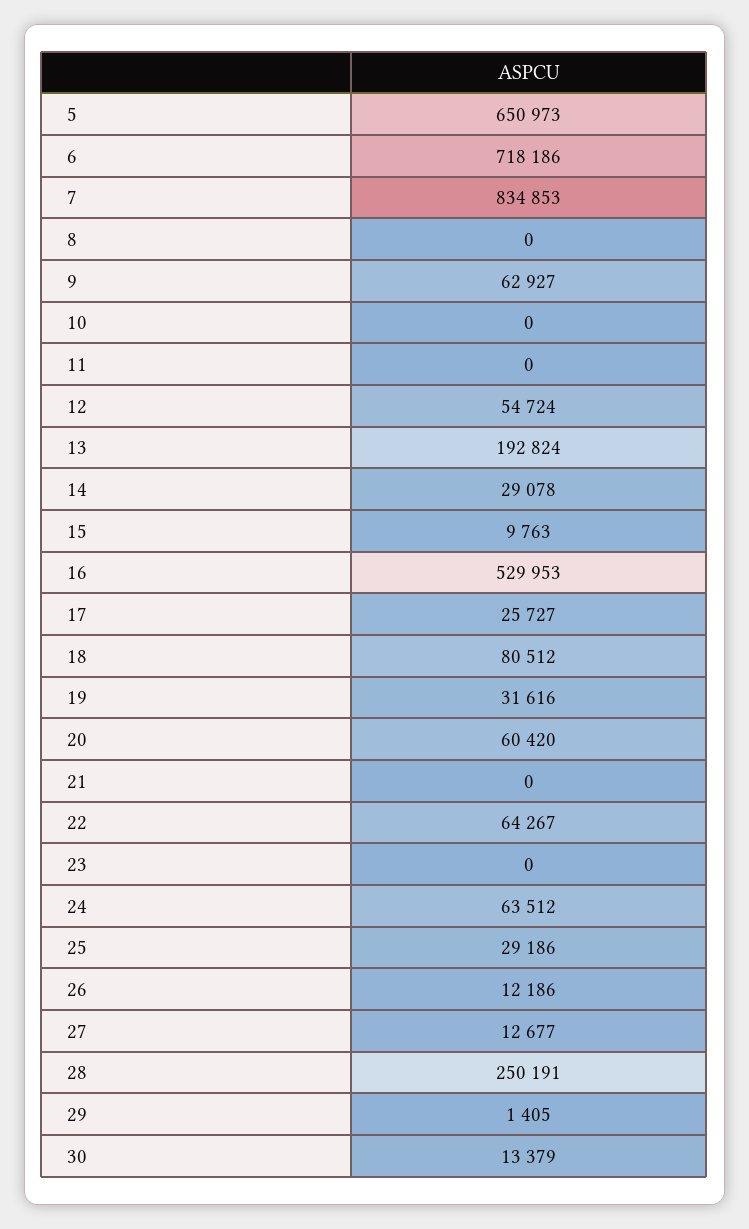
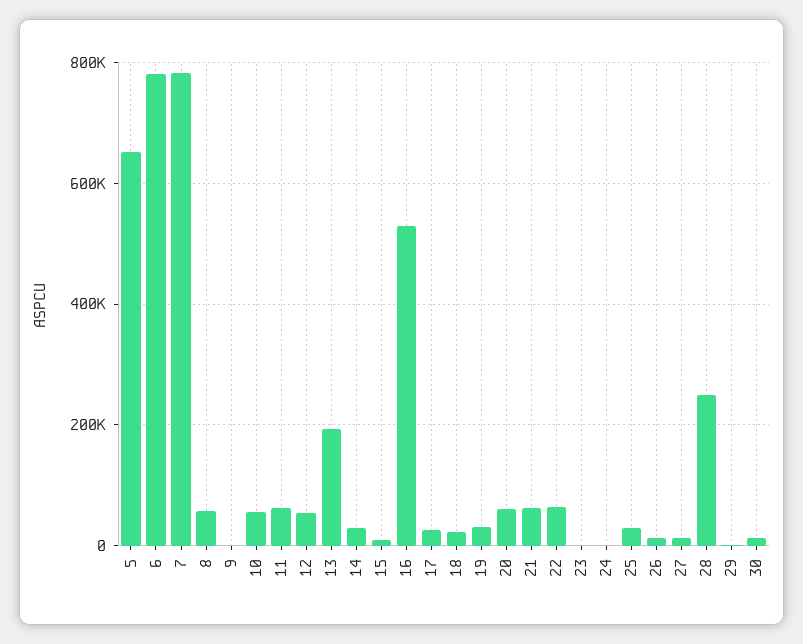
6: 718186 -> 780000
7: 834853 -> 780000
8: 0 -> 60000
9: 62927 -> 0
10: 0 -> 60000
11: 0 -> 60000
18: 80512 -> 20000
21: 0 -> 60000
24: 63512 -> 0

